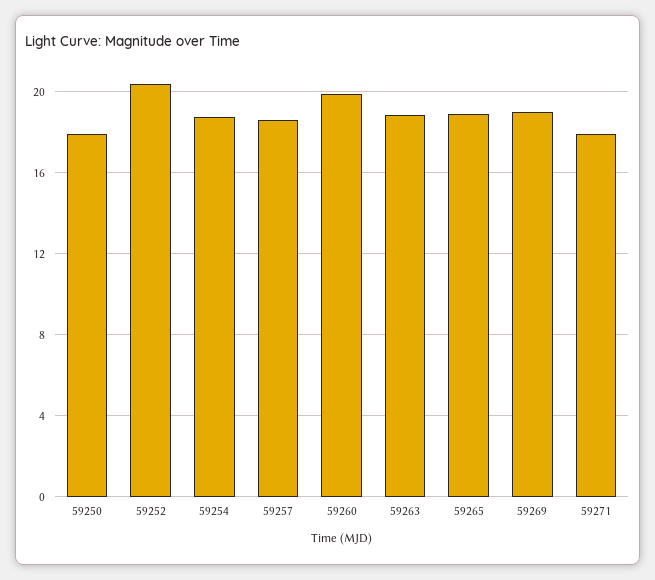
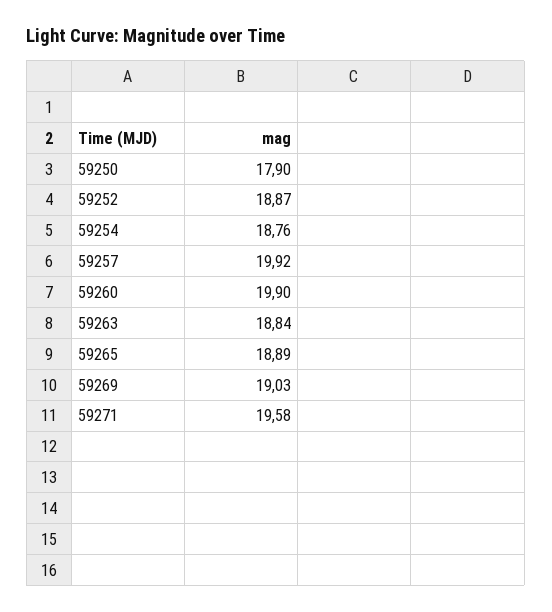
59252: 20.5 -> 18.87
59257: 18.5 -> 19.92
59271: 18 -> 19.58

